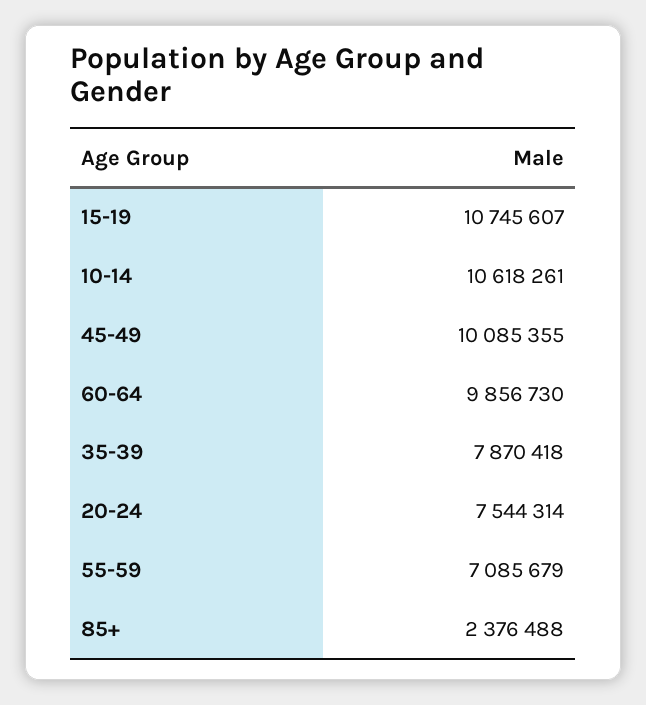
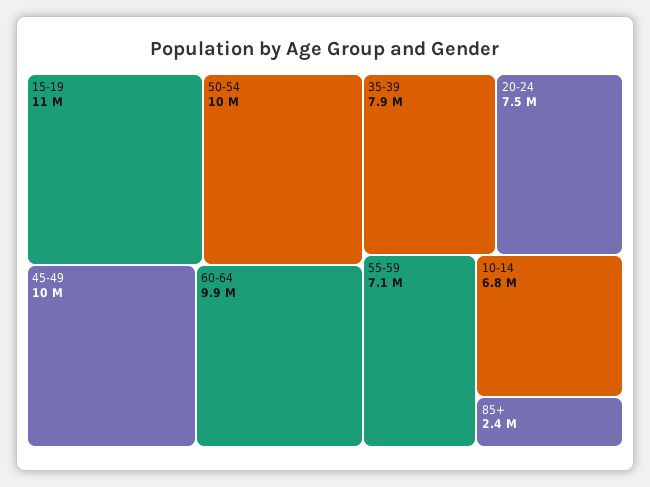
10-14: 10618261 -> 6800000
50-54: none -> 10000000

